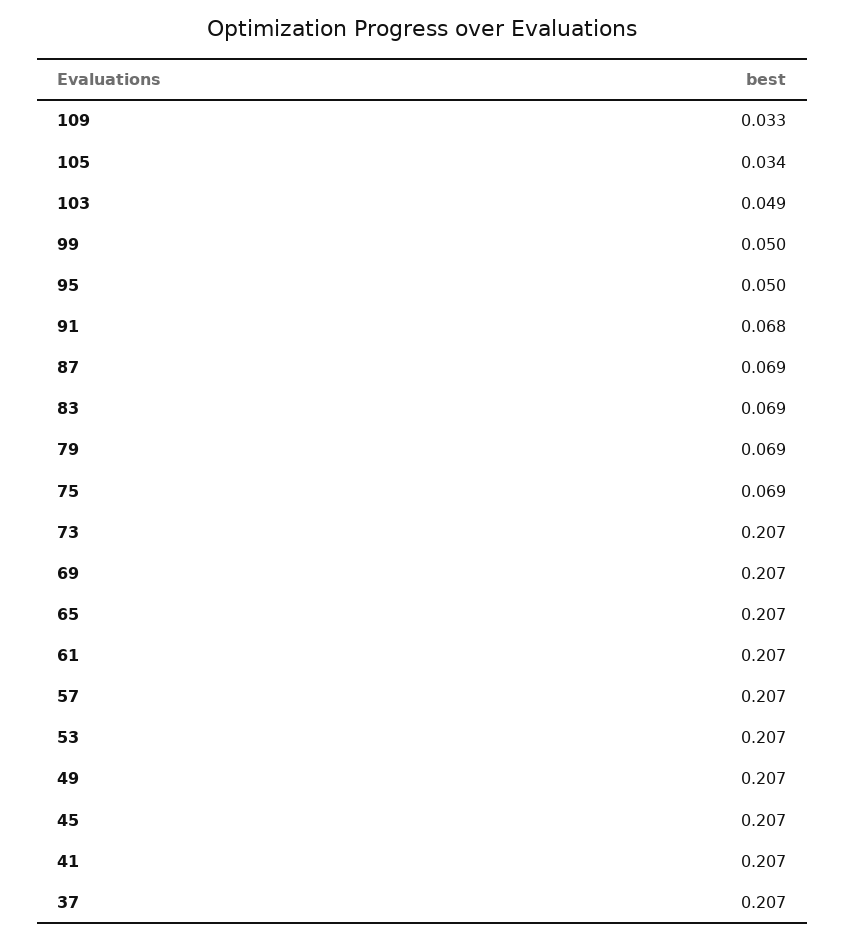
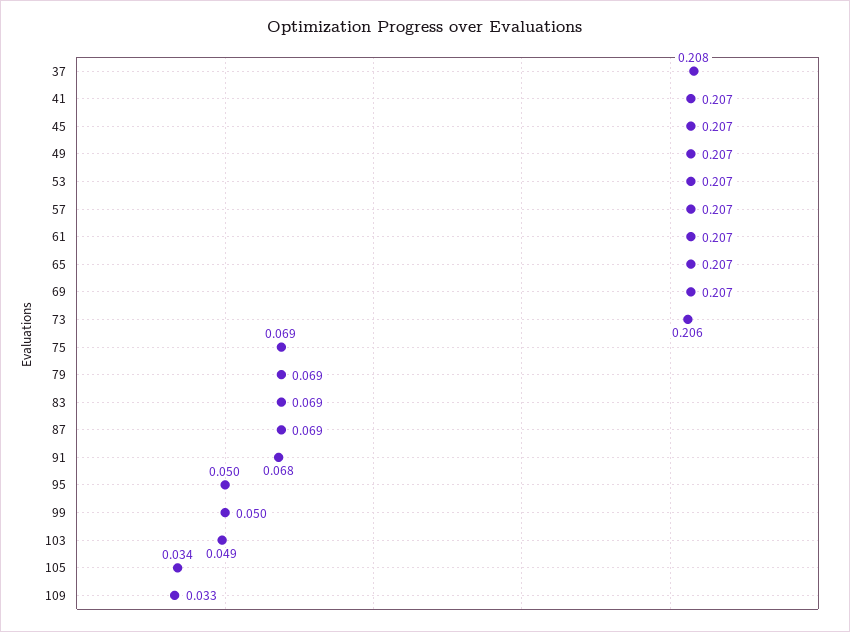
73: 0.207 -> 0.206
37: 0.207 -> 0.208

